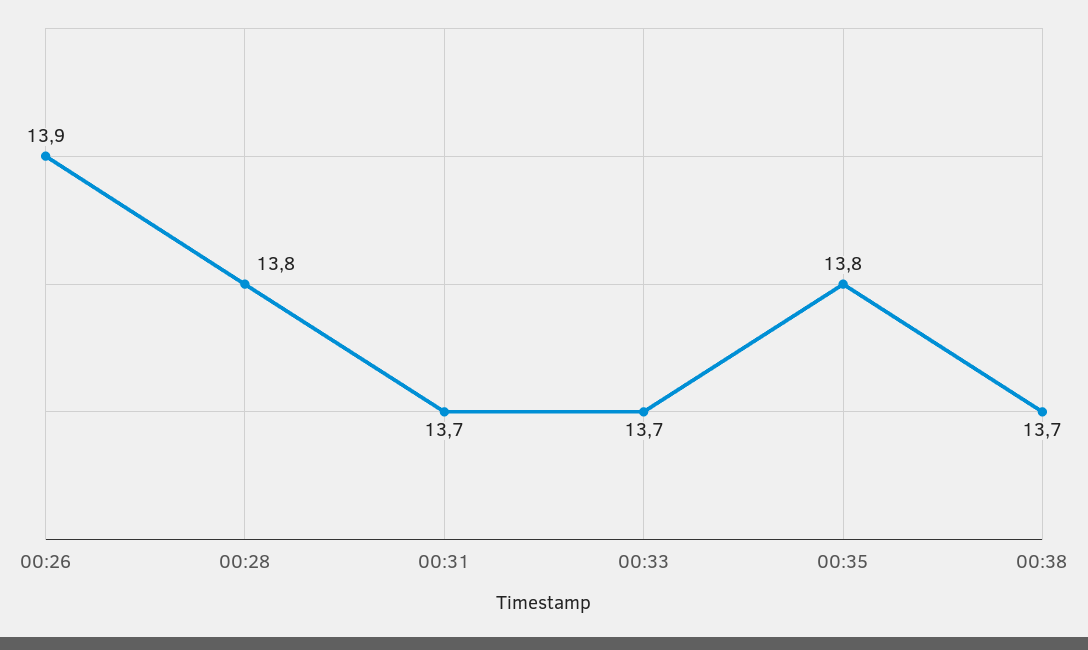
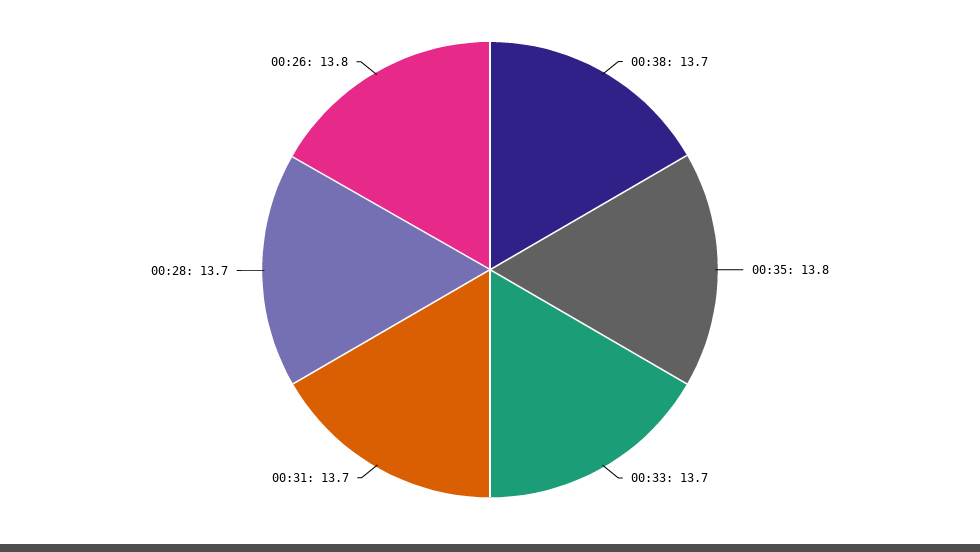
00:26: 13.9 -> 13.8
00:28: 13.8 -> 13.7

